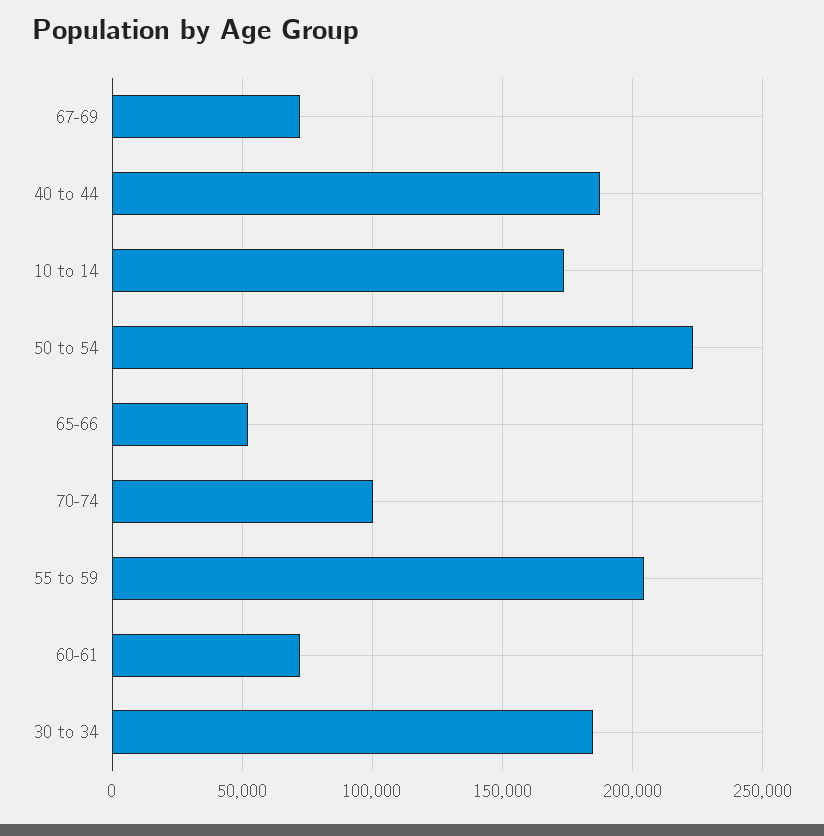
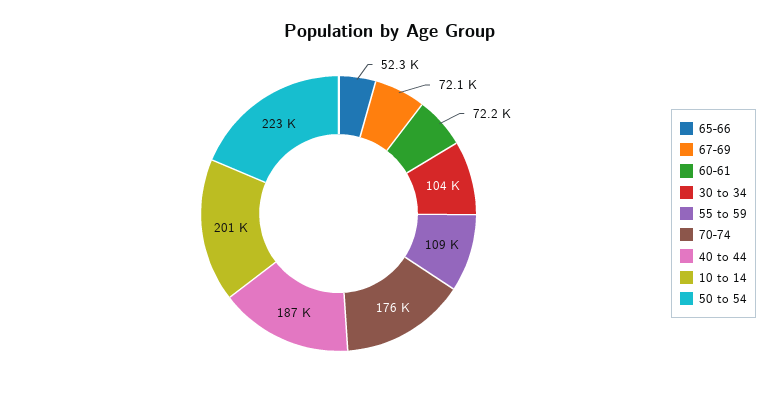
10 to 14: 175000 -> 201000
70-74: 100000 -> 176000
55 to 59: 205000 -> 109000
30 to 34: 185000 -> 104000

